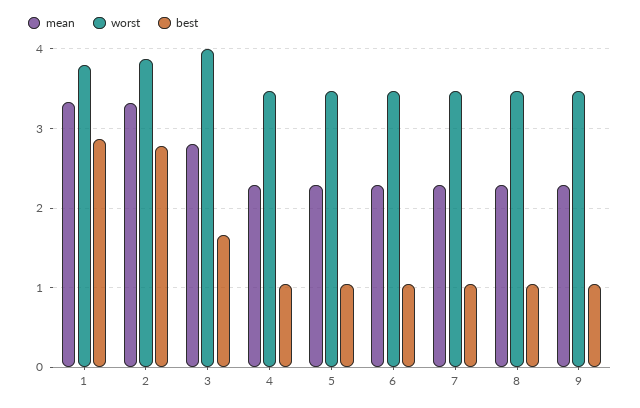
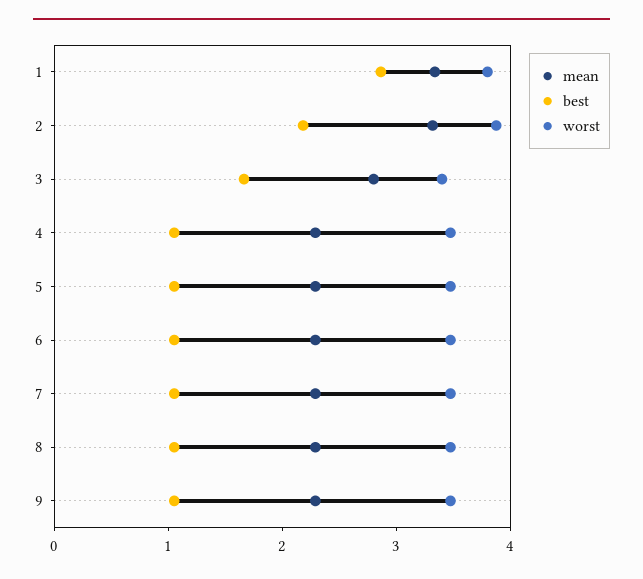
best, 2: 2.8 -> 2.2
worst, 3: 4 -> 3.4

